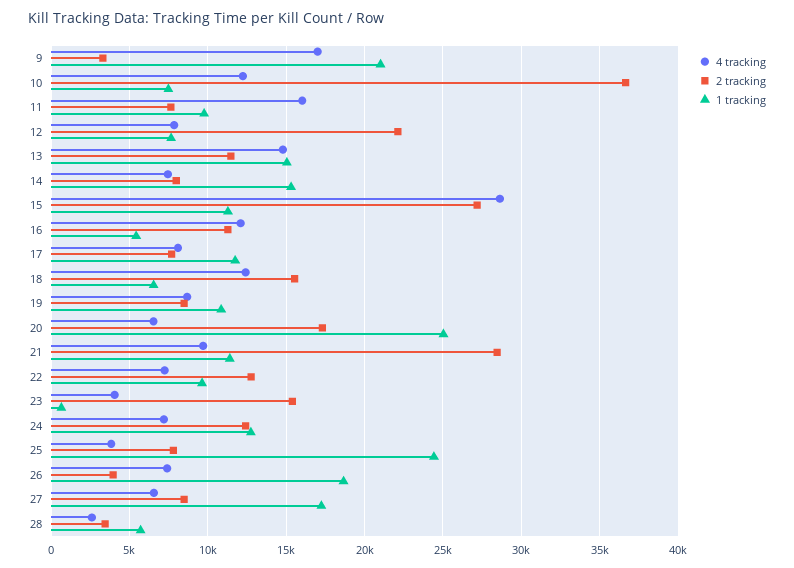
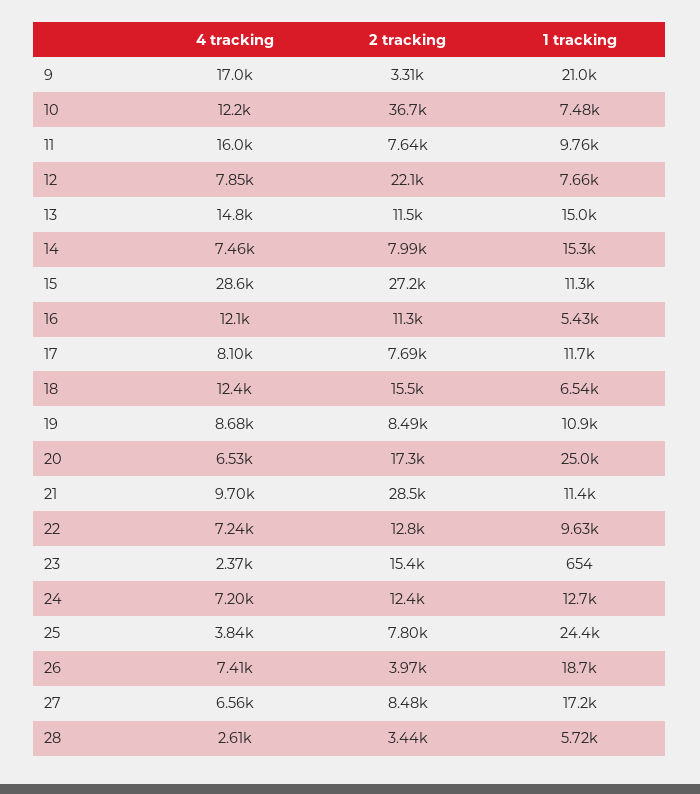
4 tracking, 23: 4000 -> 2370

